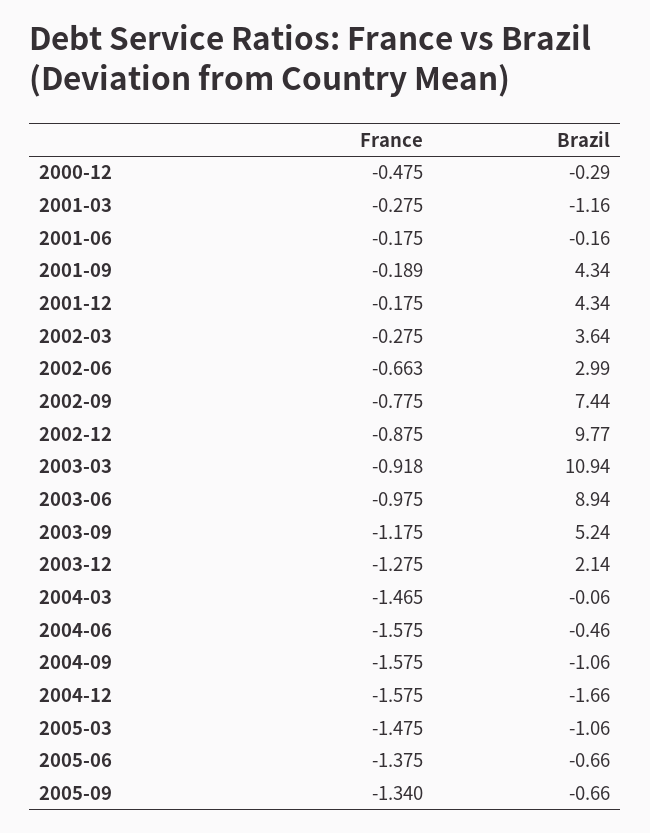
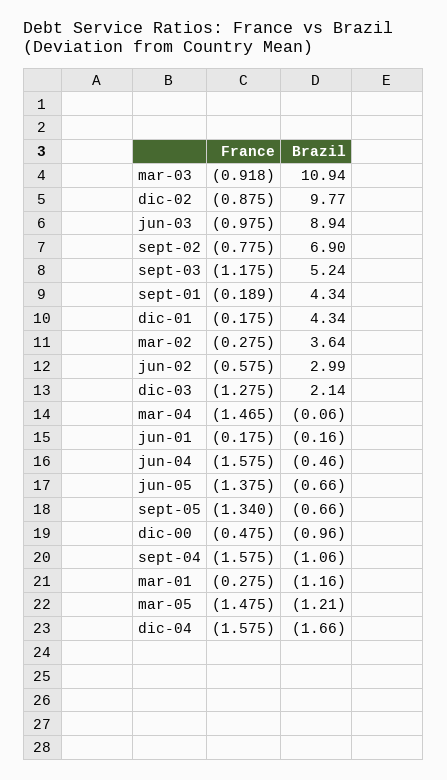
Brazil, 2000-12: -0.29 -> -0.96
France, 2002-06: -0.663 -> -0.575
Brazil, 2002-09: 7.44 -> 6.9
Brazil, 2005-03: -1.06 -> -1.21

